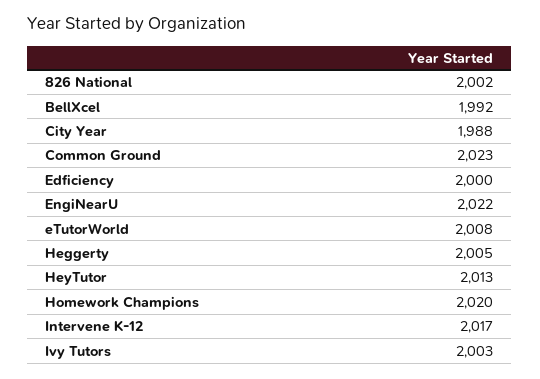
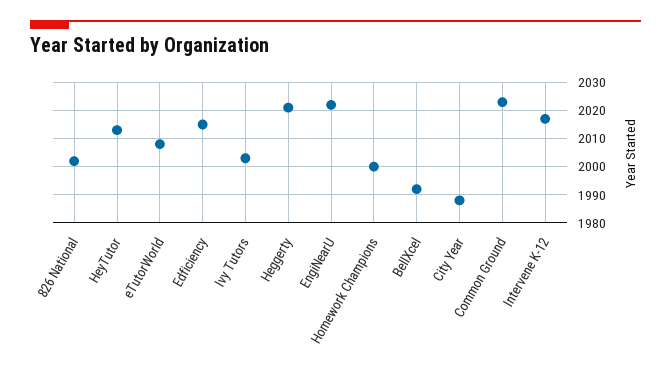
Edficiency: 2000 -> 2015
Heggerty: 2005 -> 2020
Homework Champions: 2020 -> 2000

